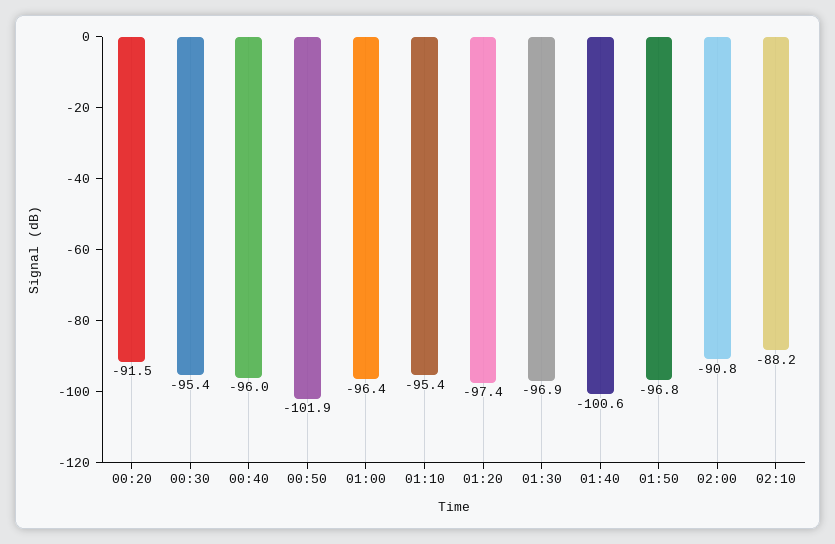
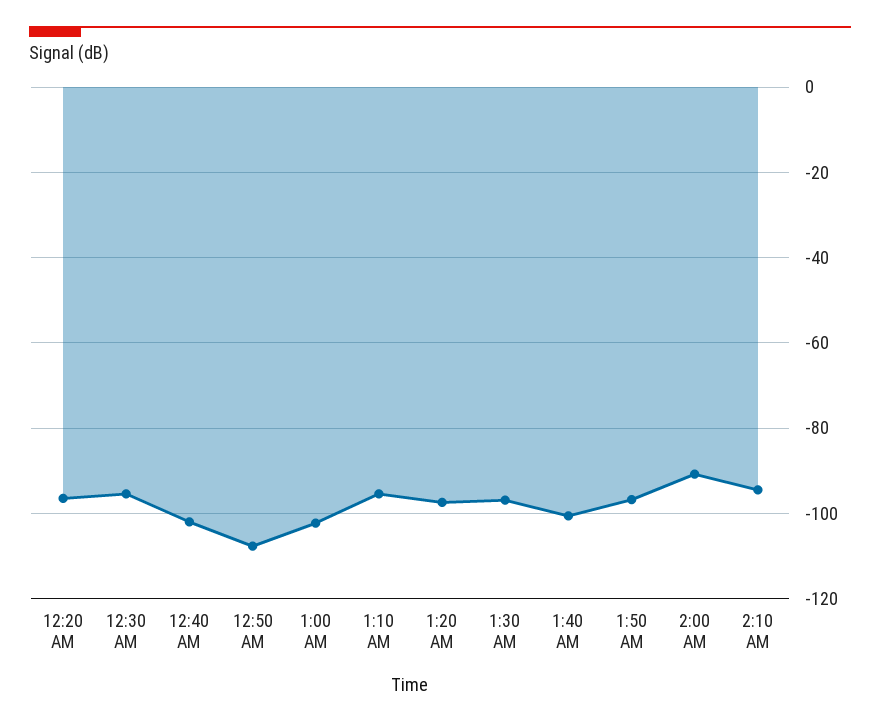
00:20: -91.5 -> -96
00:40: -96 -> -102
00:50: -101.9 -> -108
01:00: -96.4 -> -102
02:10: -88.2 -> -94

